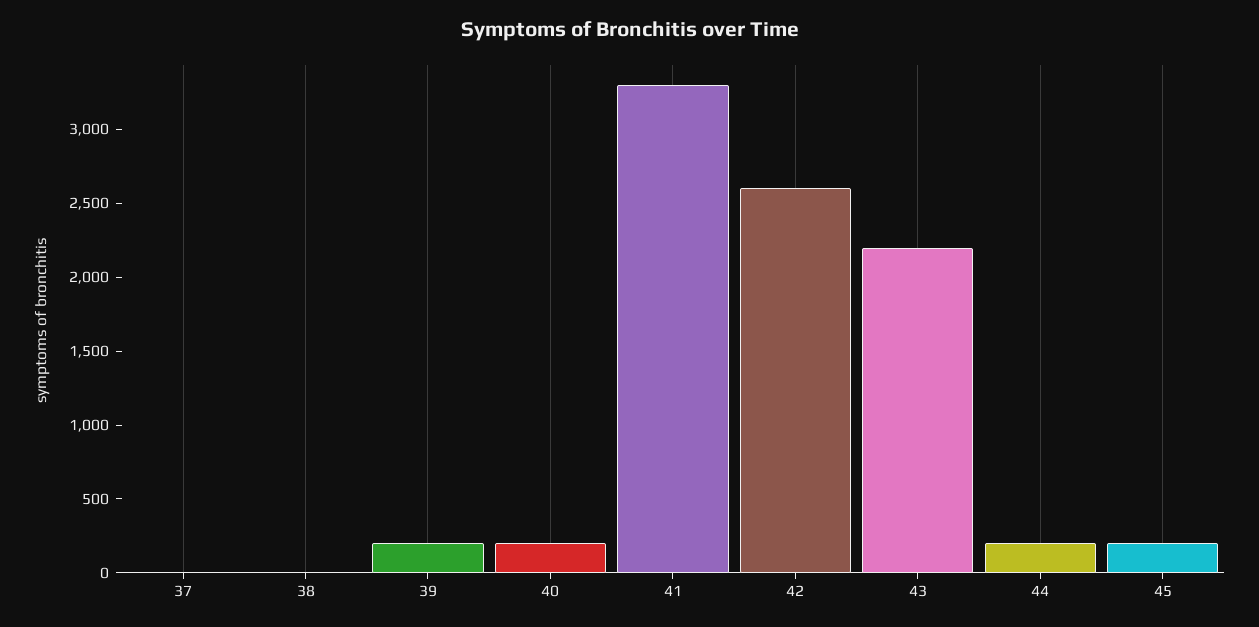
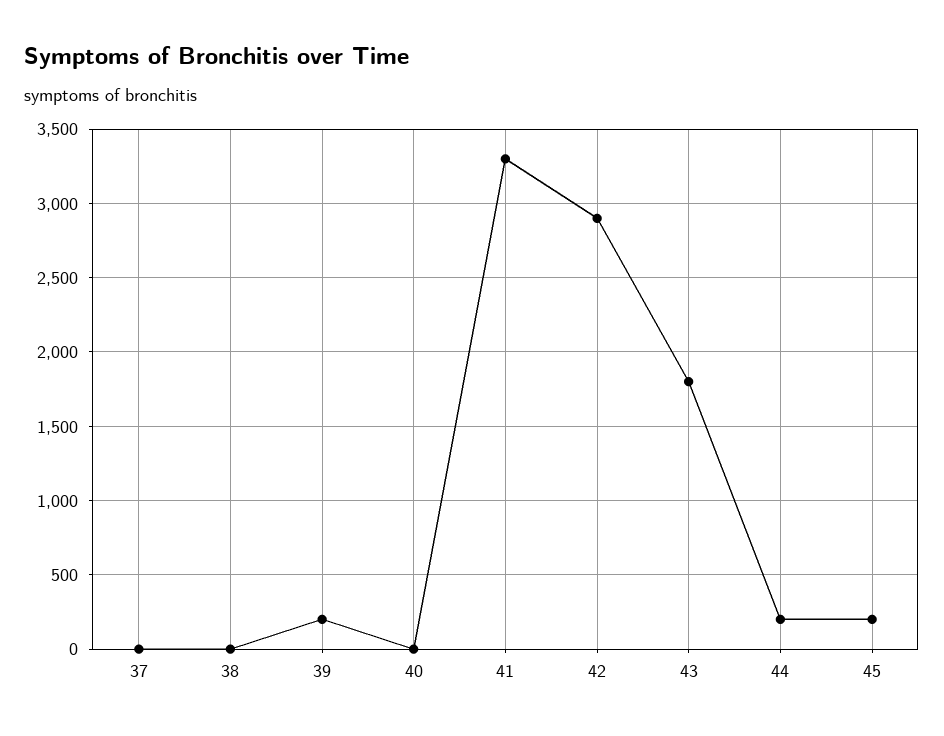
40: 200 -> 0
42: 2600 -> 2900
43: 2200 -> 1800

